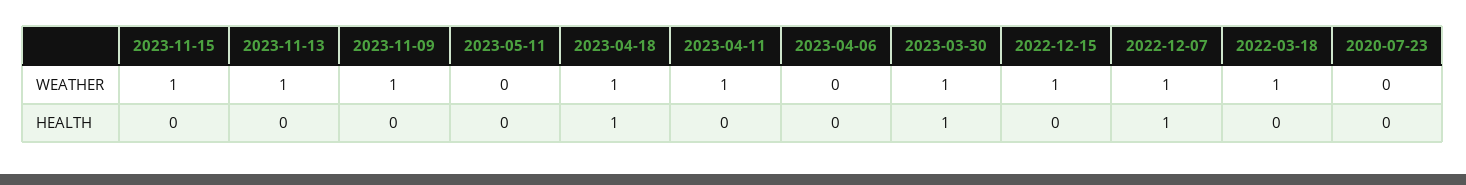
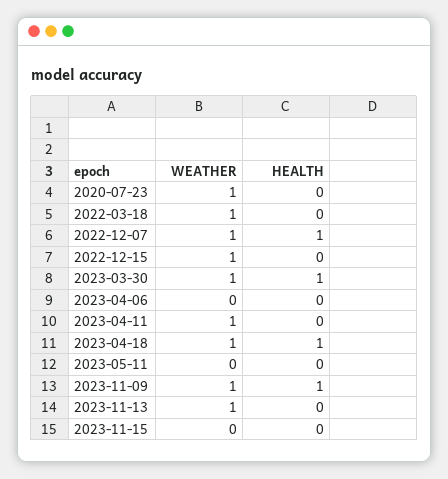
2023-11-15, WEATHER: 1 -> 0
2020-07-23, WEATHER: 0 -> 1
2023-11-09, HEALTH: 0 -> 1

